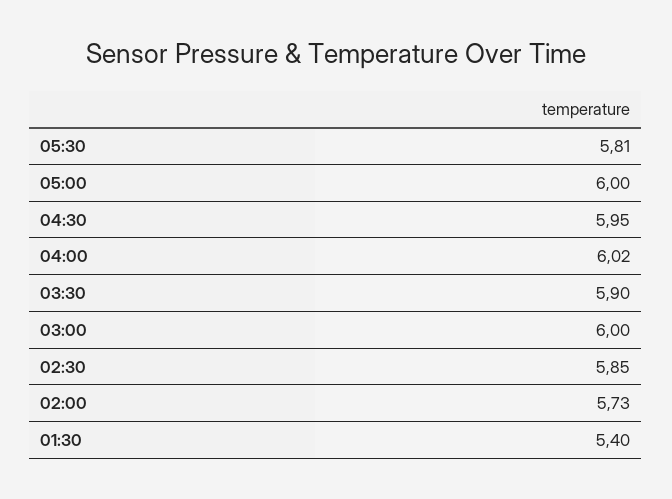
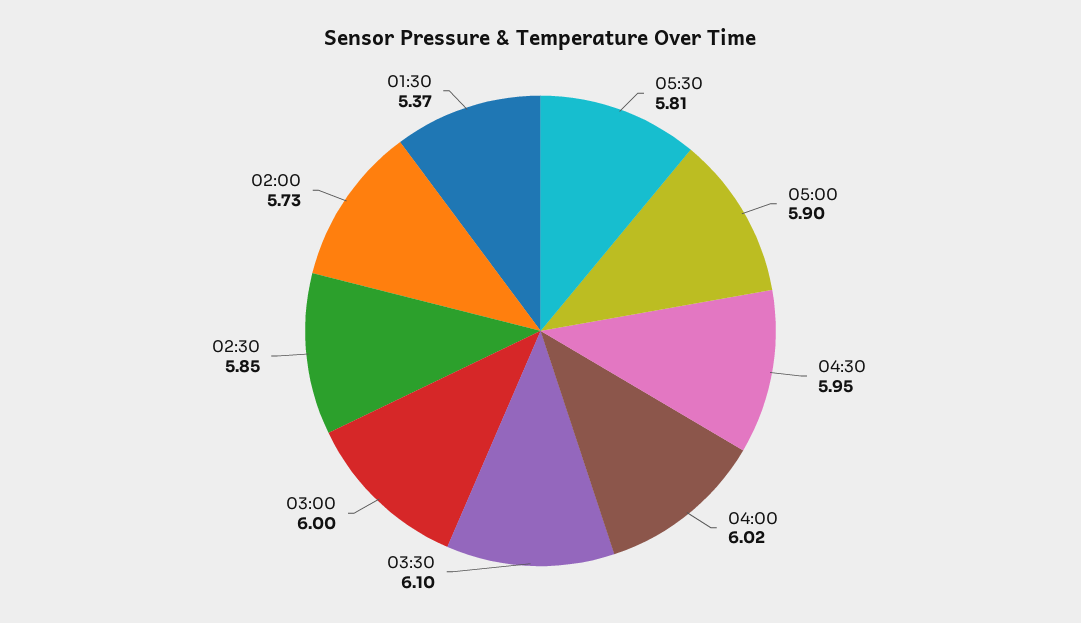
05:00: 6 -> 5.9
03:30: 5.9 -> 6.1
01:30: 5.4 -> 5.37

